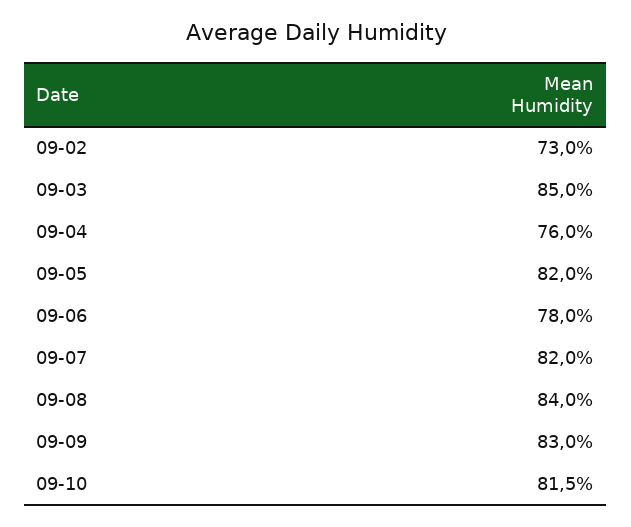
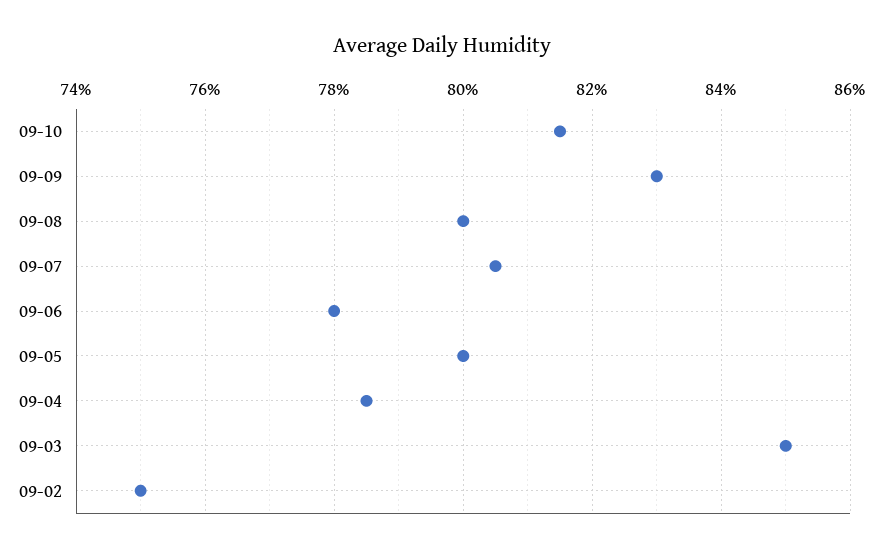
09-02: 73 -> 75
09-04: 76 -> 78.5
09-05: 82 -> 80
09-07: 82 -> 80.5
09-08: 84 -> 80

